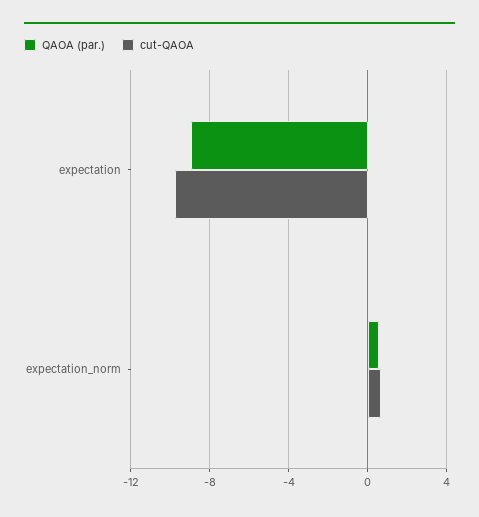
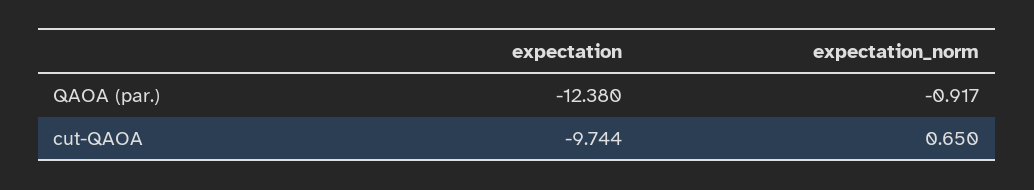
QAOA (par.), expectation: -9 -> -12.38
QAOA (par.), expectation_norm: 0.5 -> -0.917

